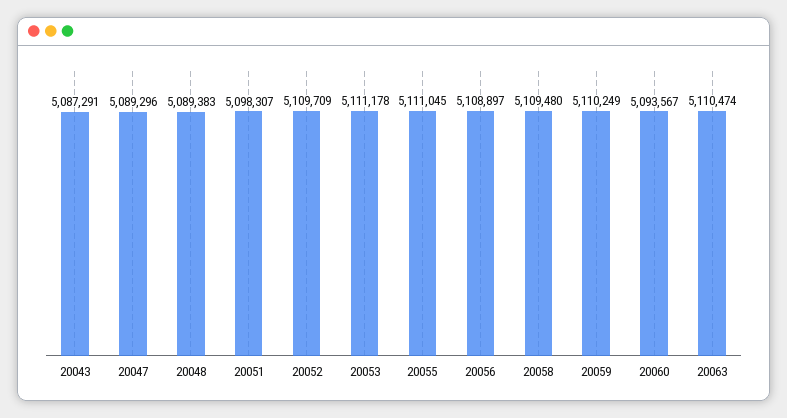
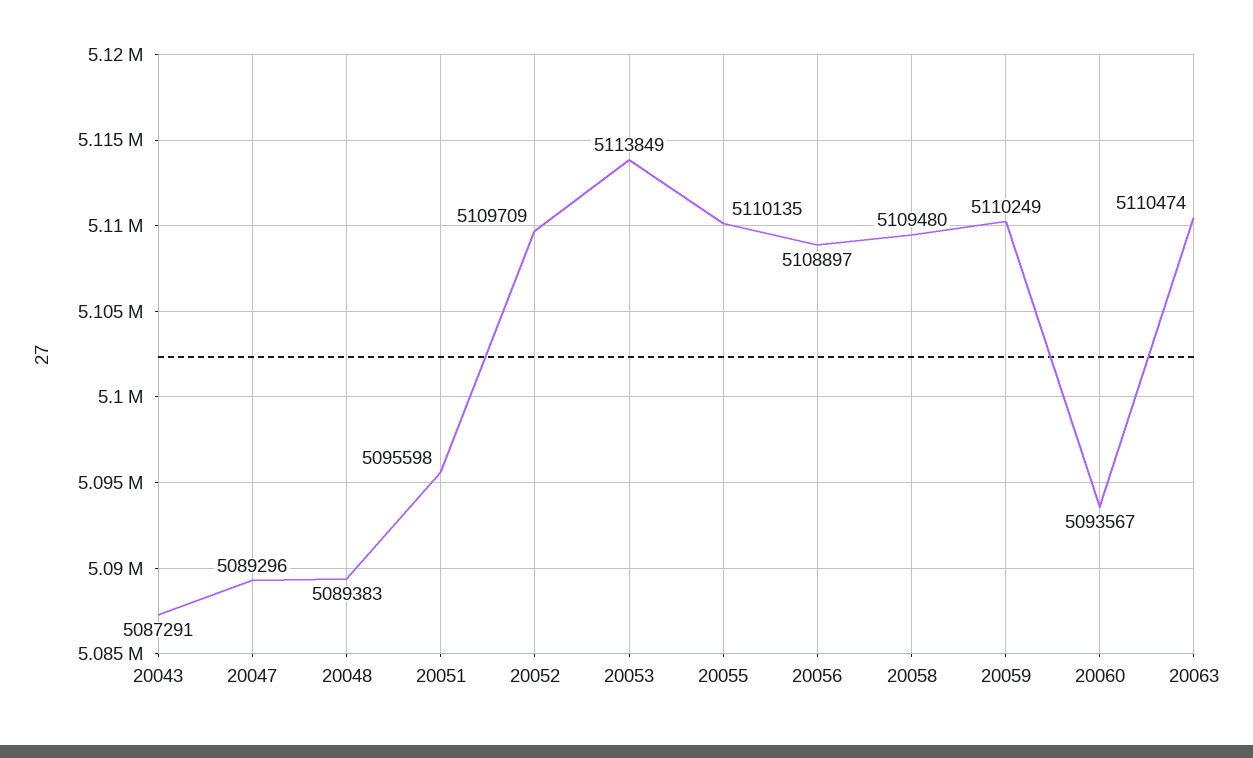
20051: 5098307 -> 5095598
20053: 5111178 -> 5113849
20055: 5111045 -> 5110135

